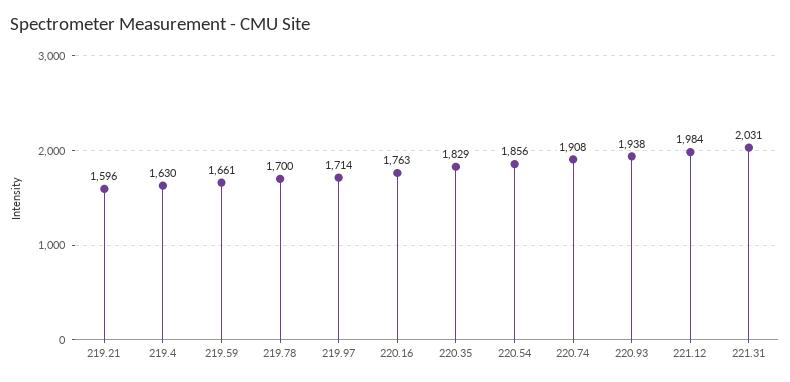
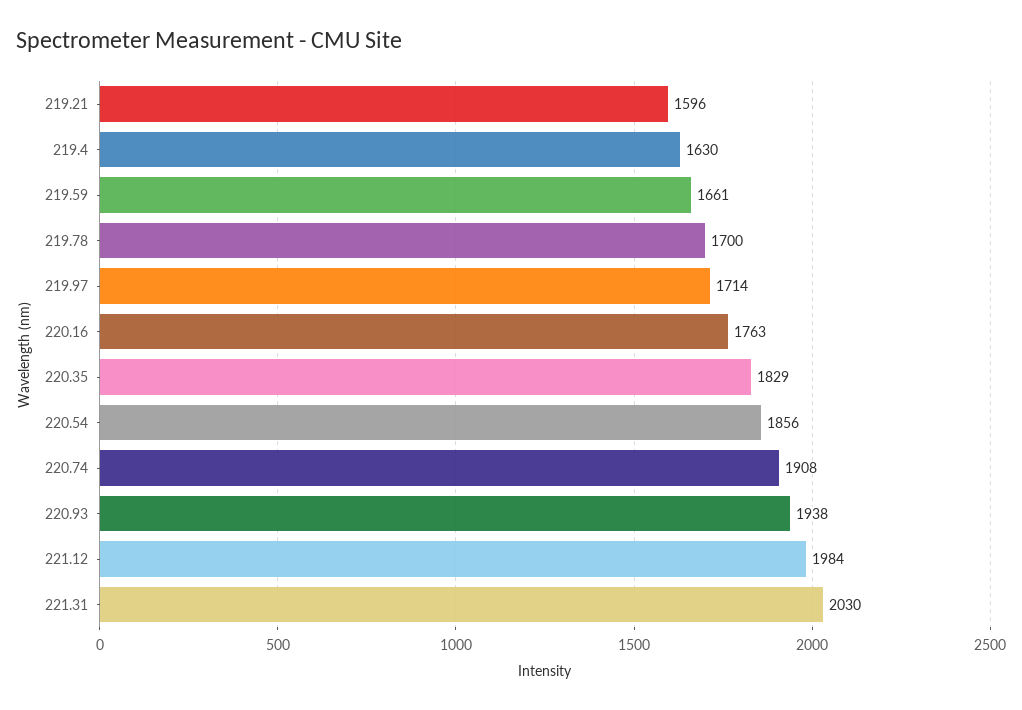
221.31: 2031 -> 2030

